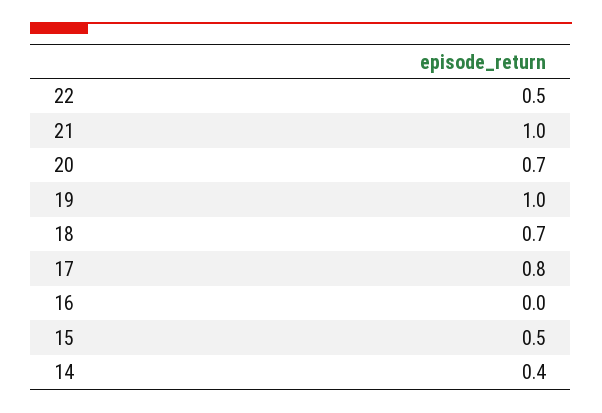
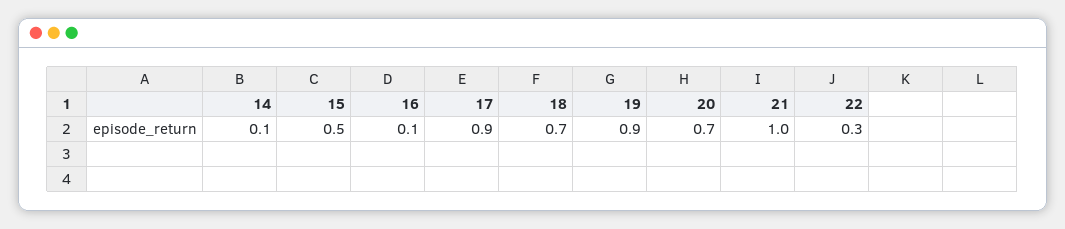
22: 0.5 -> 0.3
19: 1 -> 0.9
17: 0.8 -> 0.9
16: 0 -> 0.1
14: 0.4 -> 0.1

